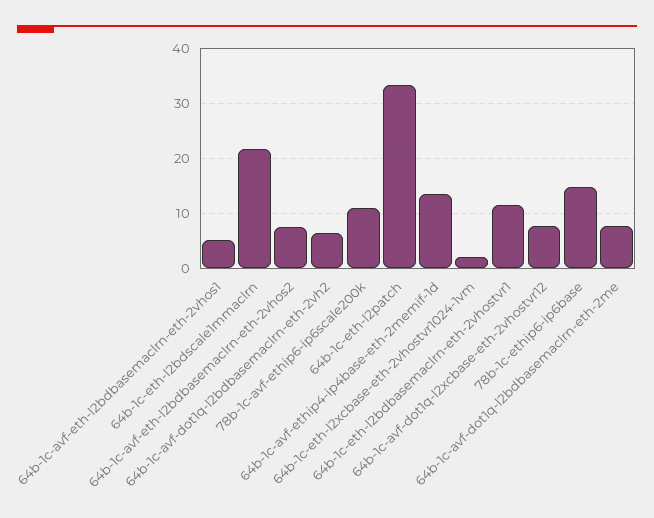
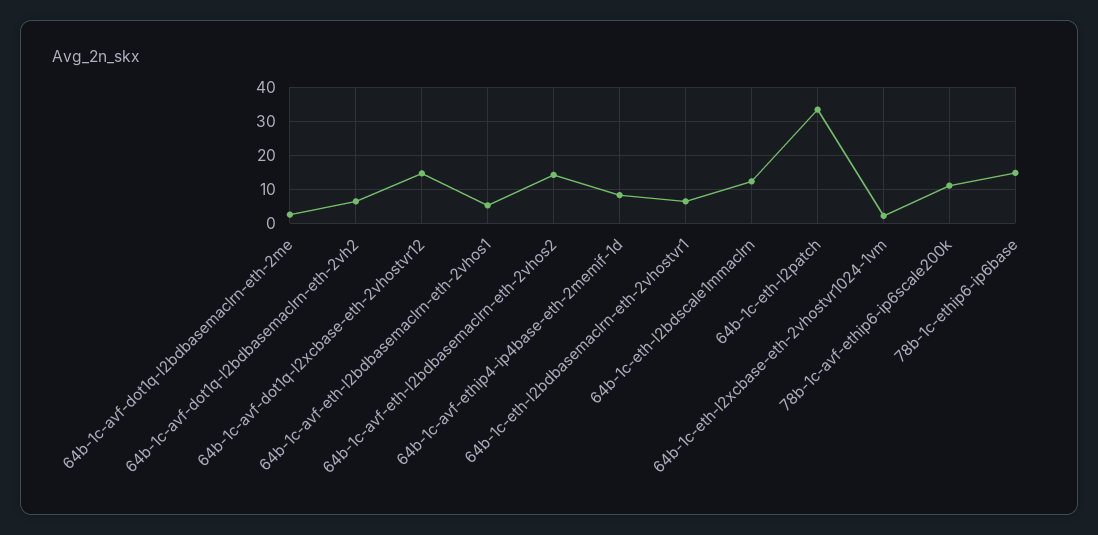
64b-1c-eth-l2bdscale1mmaclrn: 22 -> 12
64b-1c-avf-eth-l2bdbasemaclrn-eth-2vhos2: 8 -> 14
64b-1c-avf-ethip4-ip4base-eth-2memif-1d: 14 -> 8
64b-1c-eth-l2bdbasemaclrn-eth-2vhostvr1: 12 -> 6
64b-1c-avf-dot1q-l2xcbase-eth-2vhostvr12: 8 -> 14
64b-1c-avf-dot1q-l2bdbasemaclrn-eth-2me: 8 -> 2

